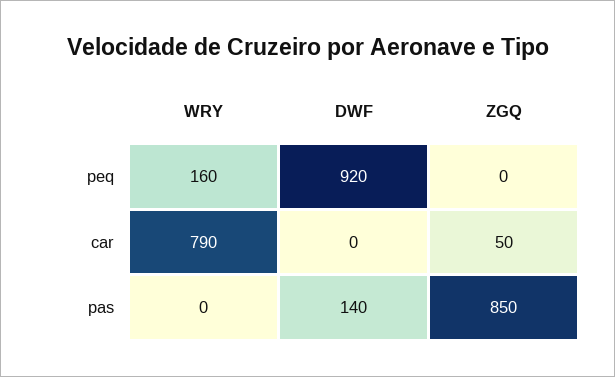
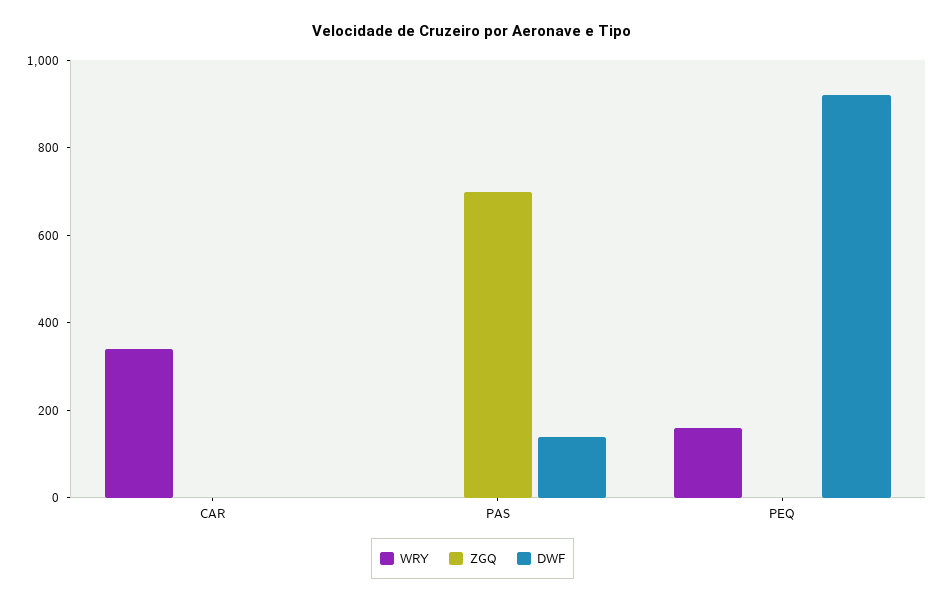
WRY, car: 790 -> 350
ZGQ, car: 50 -> 0
ZGQ, pas: 850 -> 700

